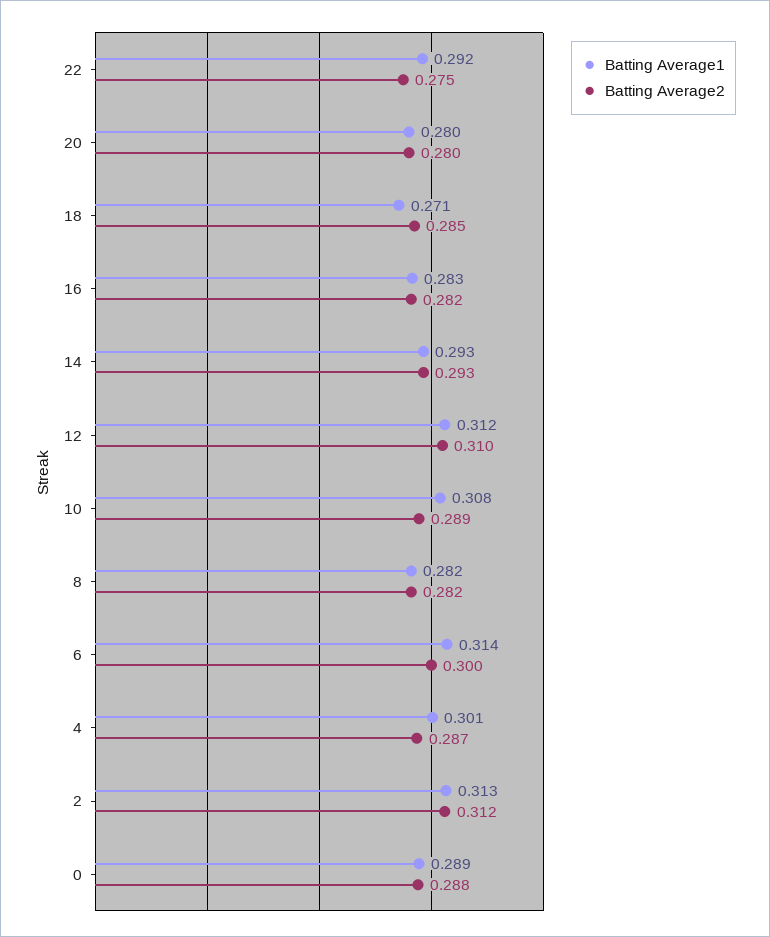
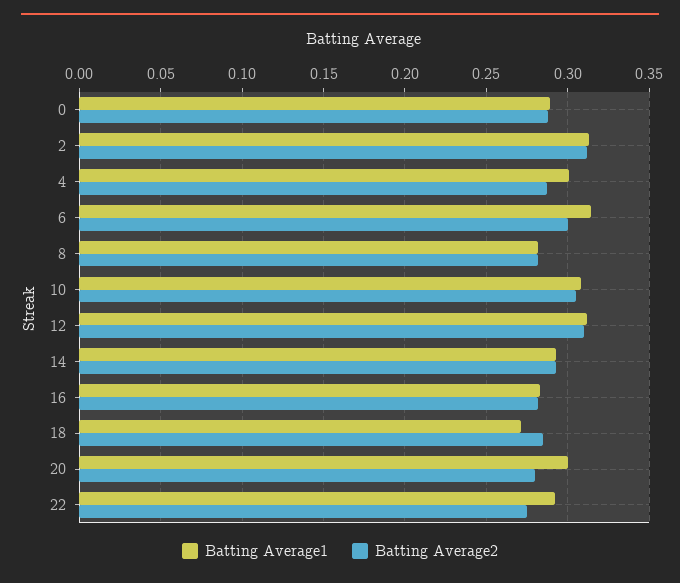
Batting Average1, 20: 0.28 -> 0.3
Batting Average2, 10: 0.289 -> 0.305

